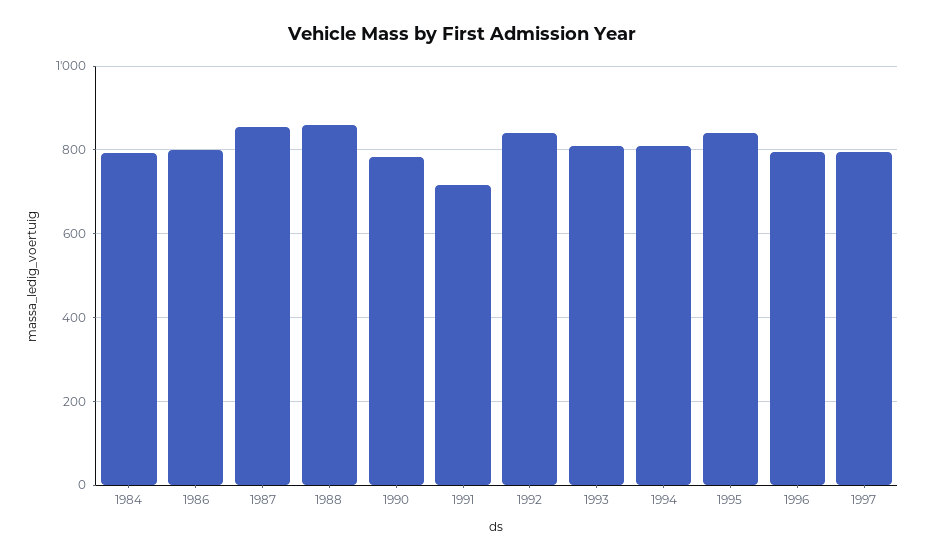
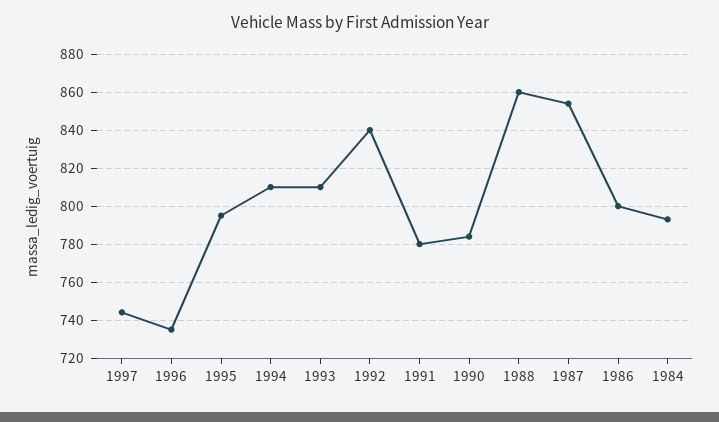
1991: 720 -> 780
1995: 840 -> 795
1996: 800 -> 735
1997: 800 -> 745

